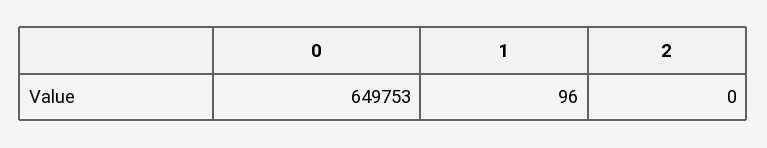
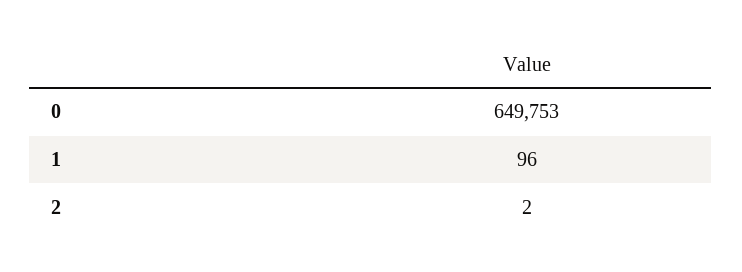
2: 0 -> 2

